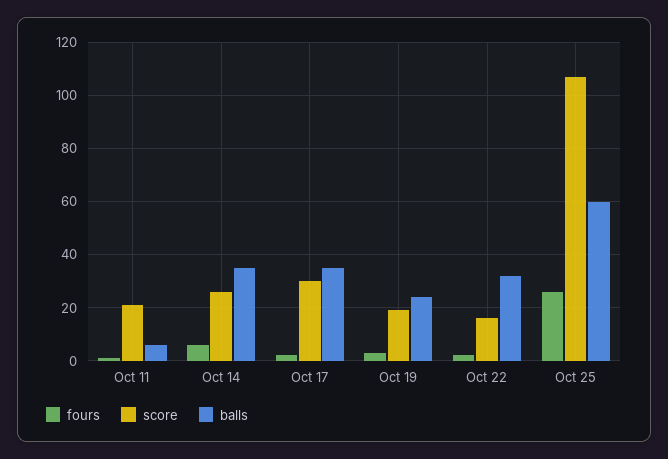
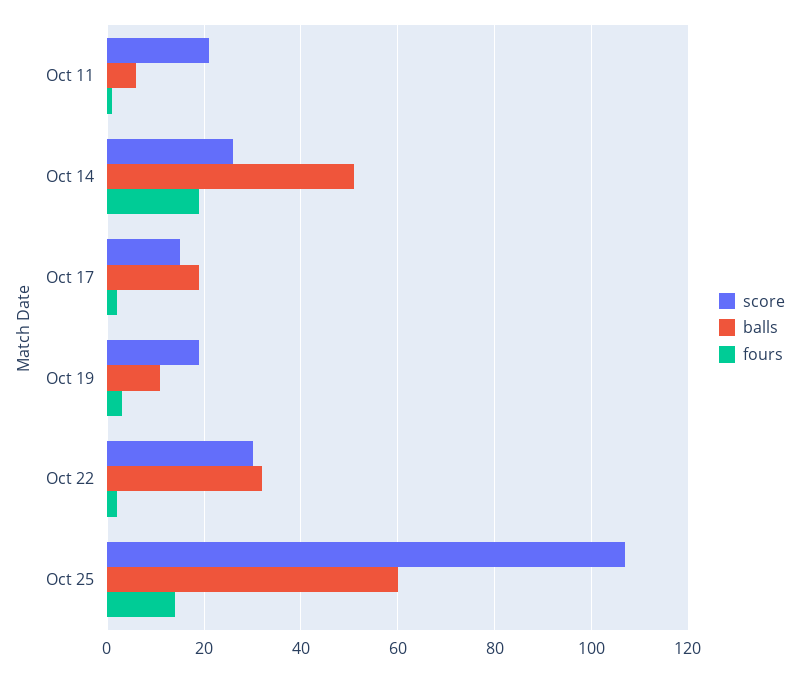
fours, Oct 14: 5 -> 20
balls, Oct 14: 35 -> 50
score, Oct 17: 30 -> 15
balls, Oct 17: 35 -> 20
balls, Oct 19: 25 -> 10
score, Oct 22: 15 -> 30
fours, Oct 25: 25 -> 15

